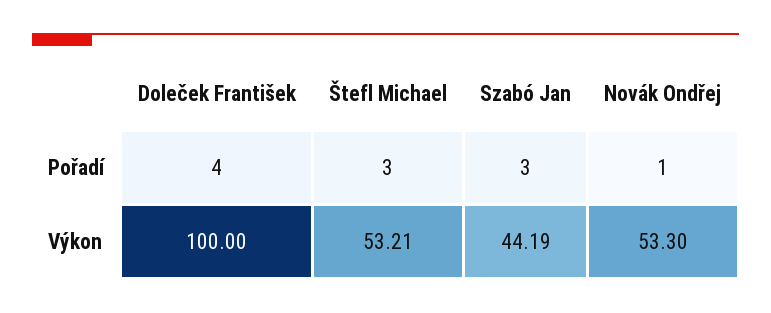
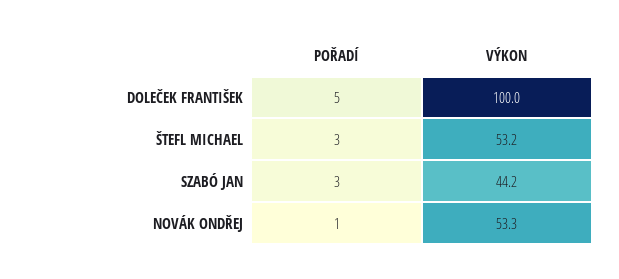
Doleček František, Pořadí: 4 -> 5

